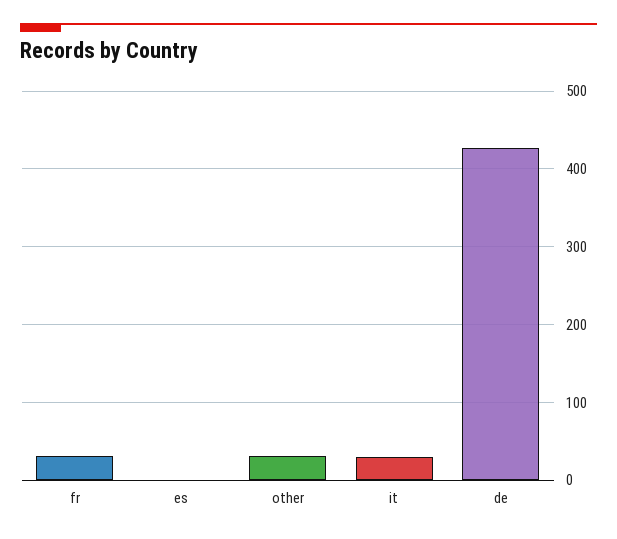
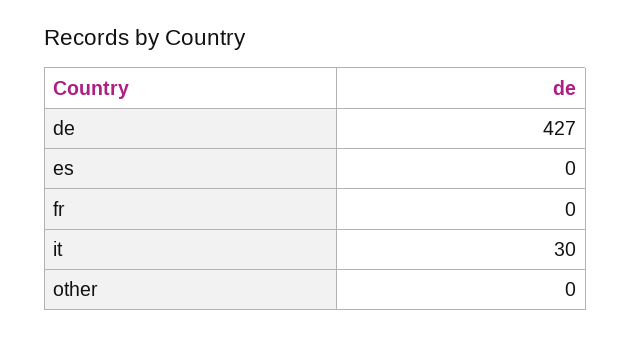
fr: 30 -> 0
other: 30 -> 0

